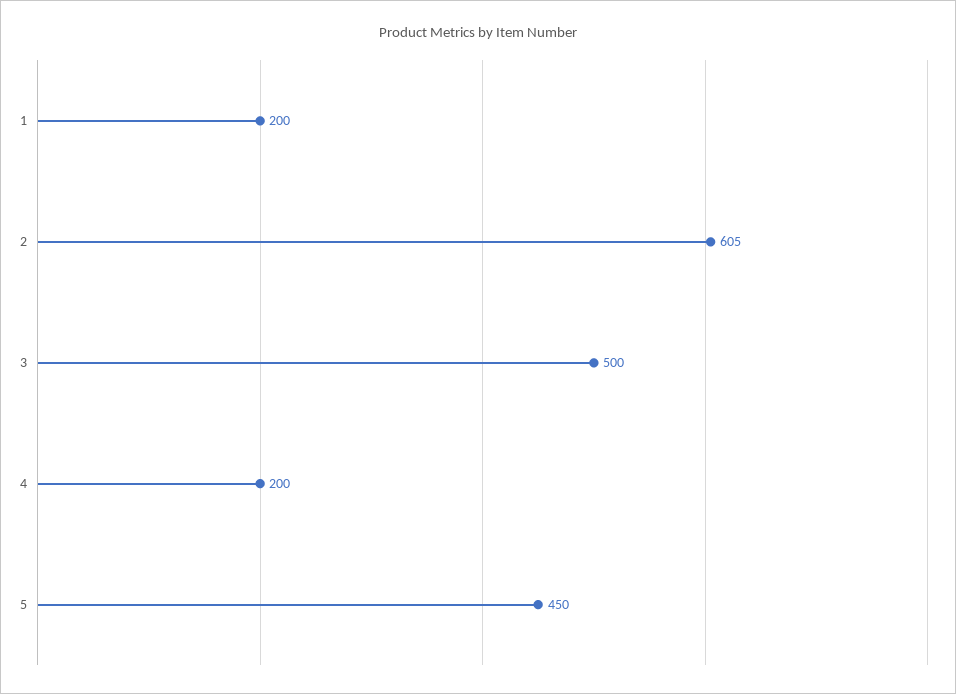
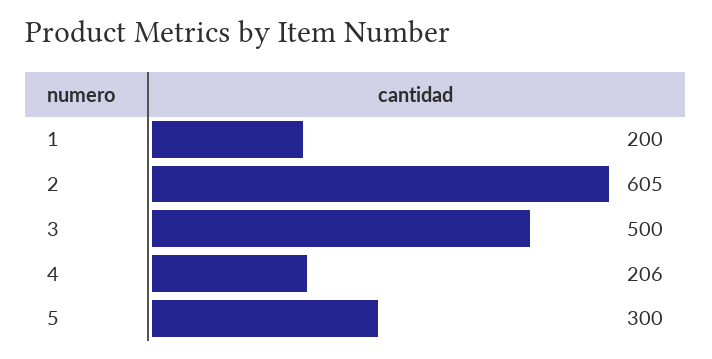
4: 200 -> 206
5: 450 -> 300

